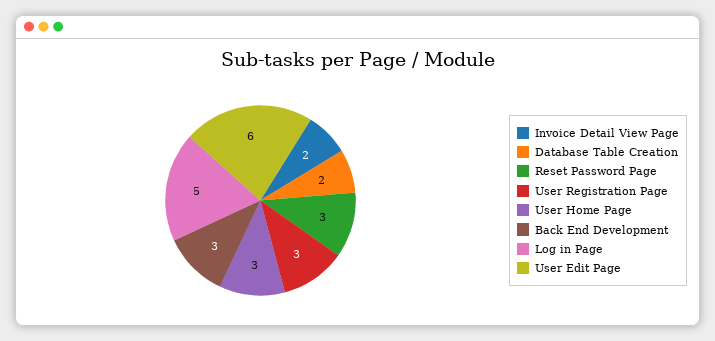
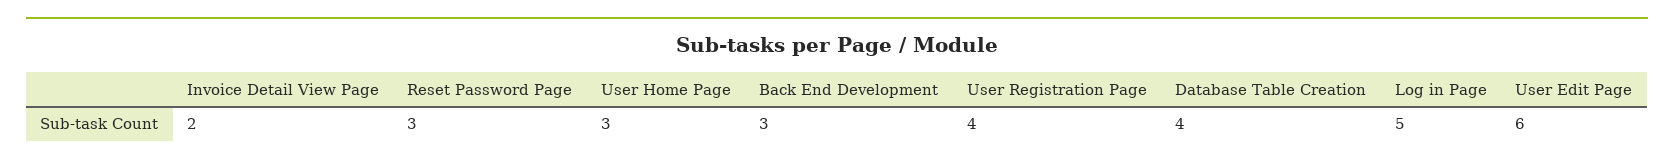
Database Table Creation: 2 -> 4
User Registration Page: 3 -> 4

